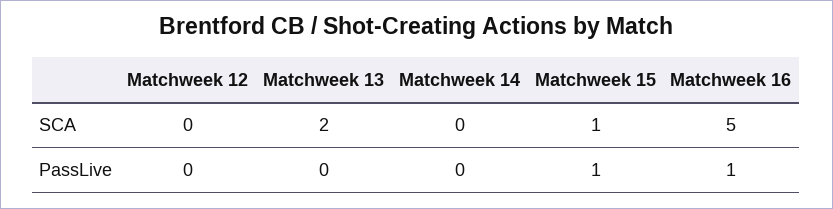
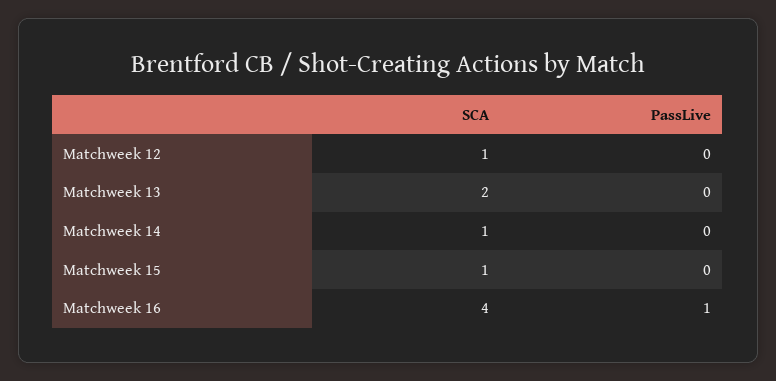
Matchweek 12, SCA: 0 -> 1
Matchweek 14, SCA: 0 -> 1
Matchweek 16, SCA: 5 -> 4
Matchweek 15, PassLive: 1 -> 0

